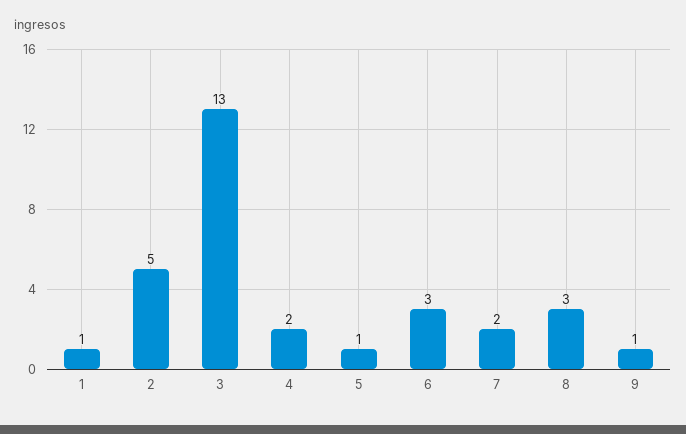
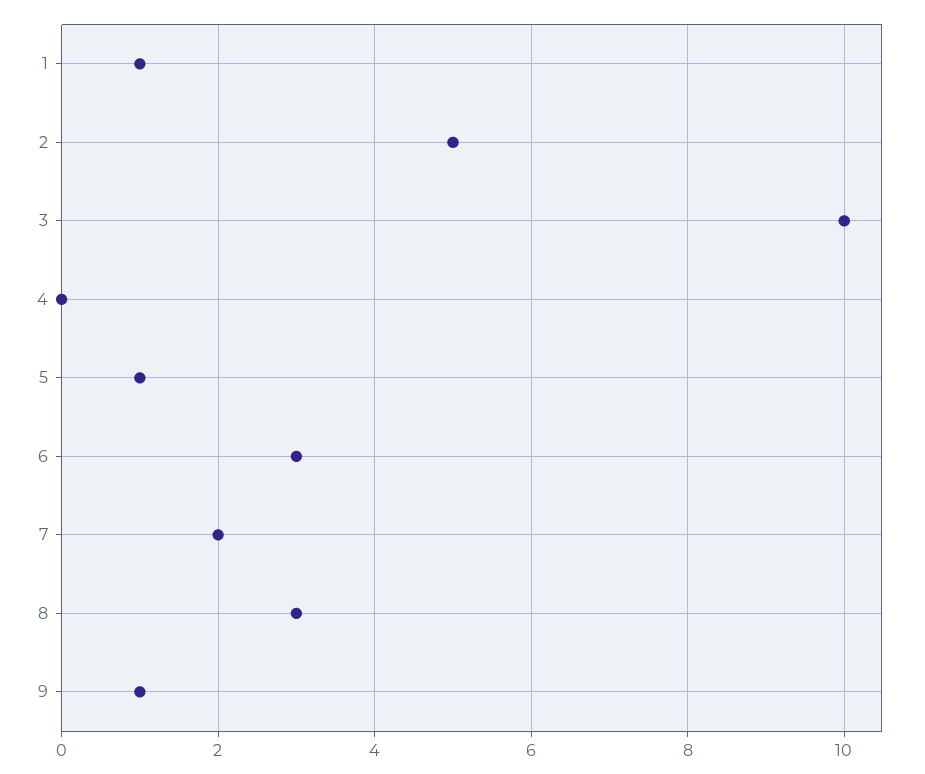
3: 13 -> 10
4: 2 -> 0

